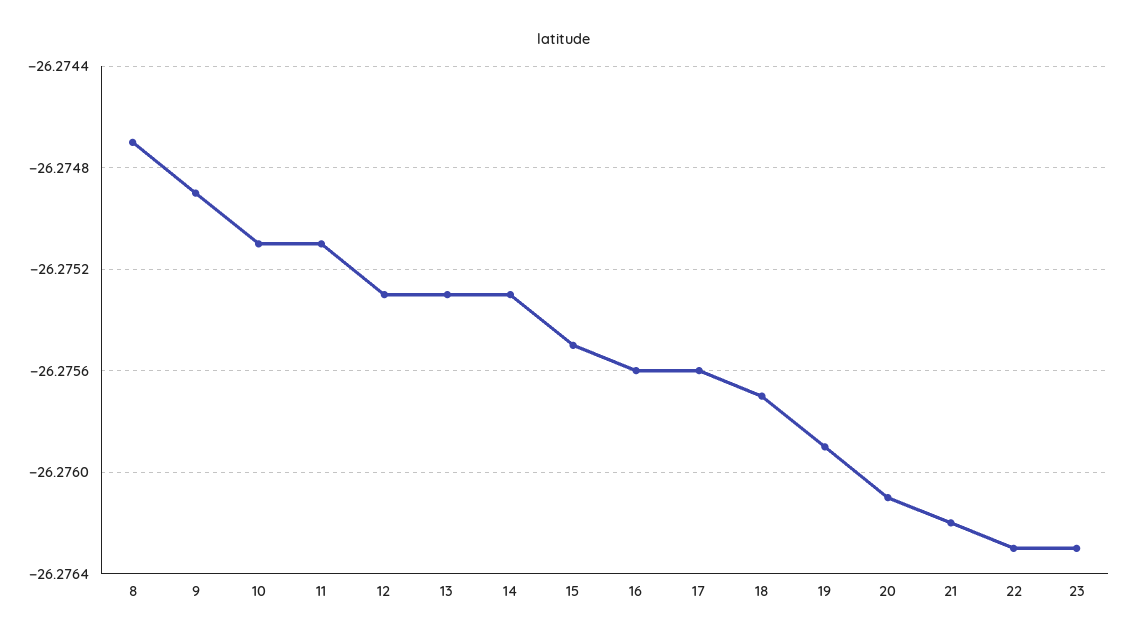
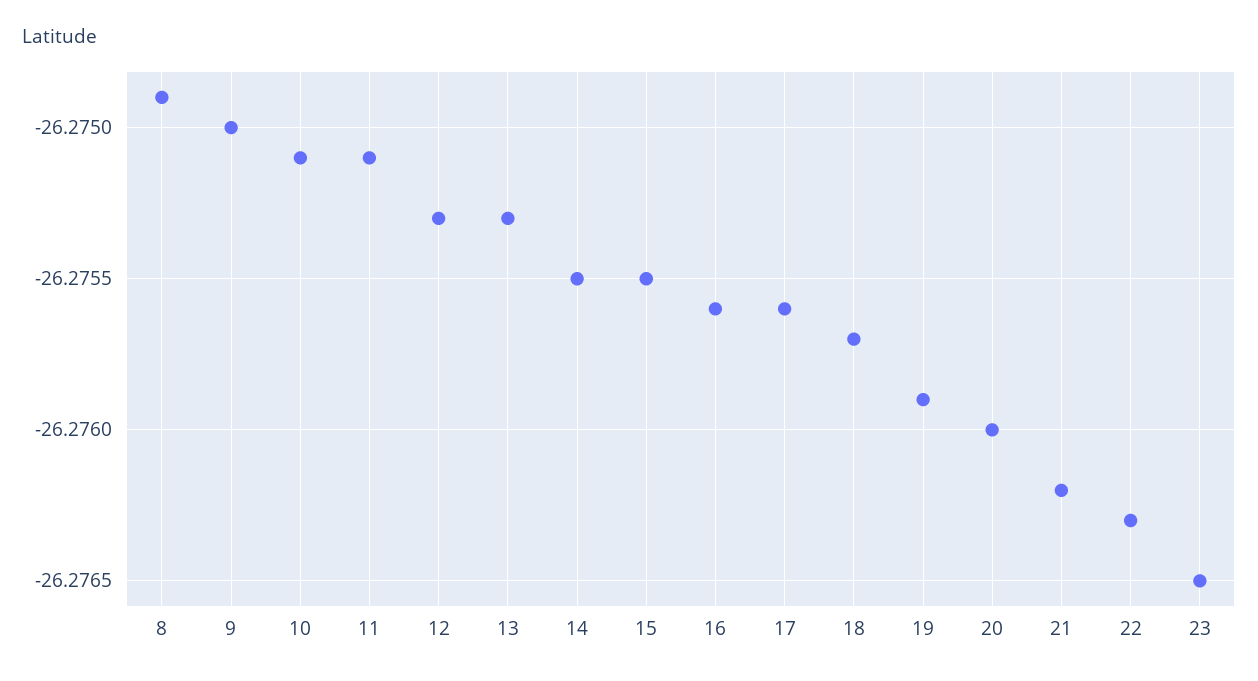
8: -26.2747 -> -26.2749
9: -26.2749 -> -26.275
14: -26.2753 -> -26.2755
20: -26.2761 -> -26.276
23: -26.2763 -> -26.2765

